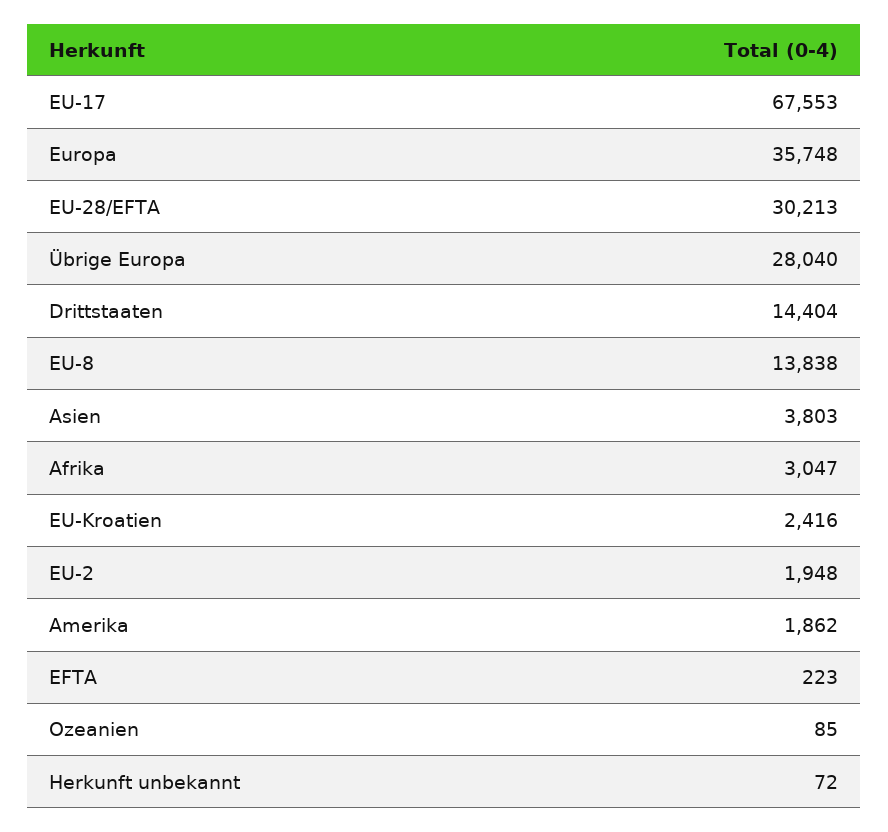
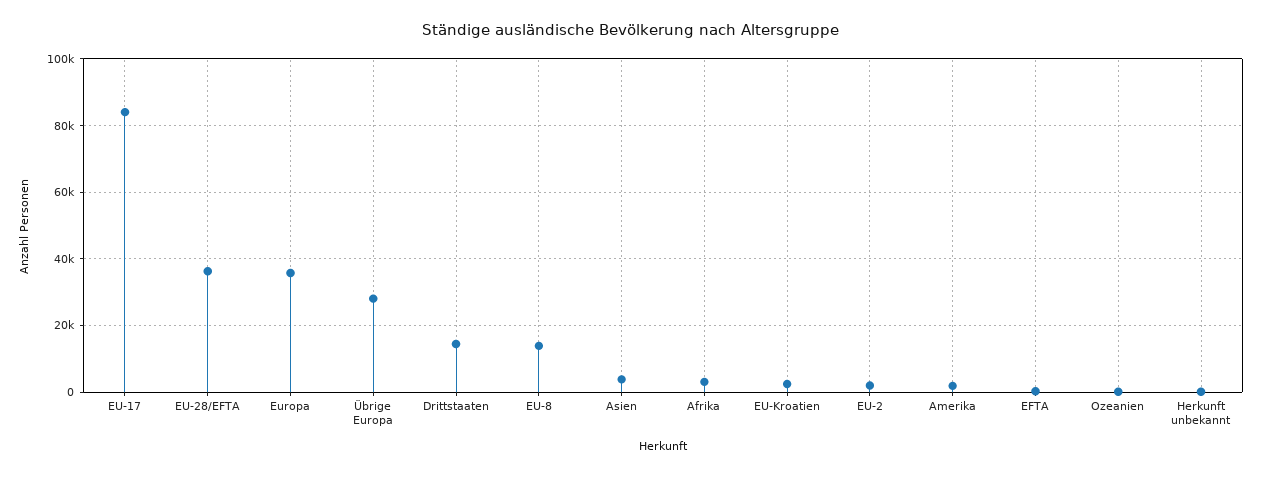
EU-17: 67553 -> 84000
EU-28/EFTA: 30213 -> 36000

